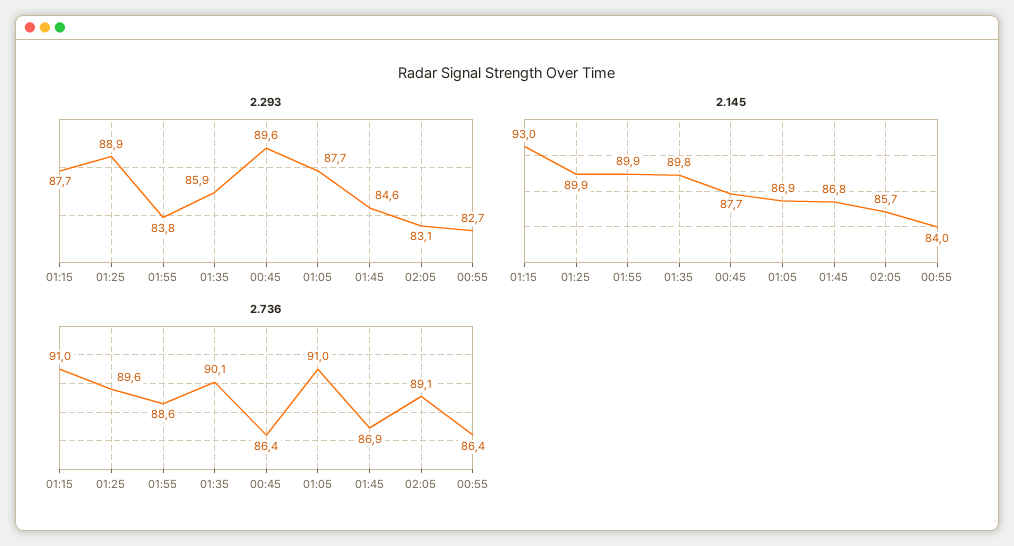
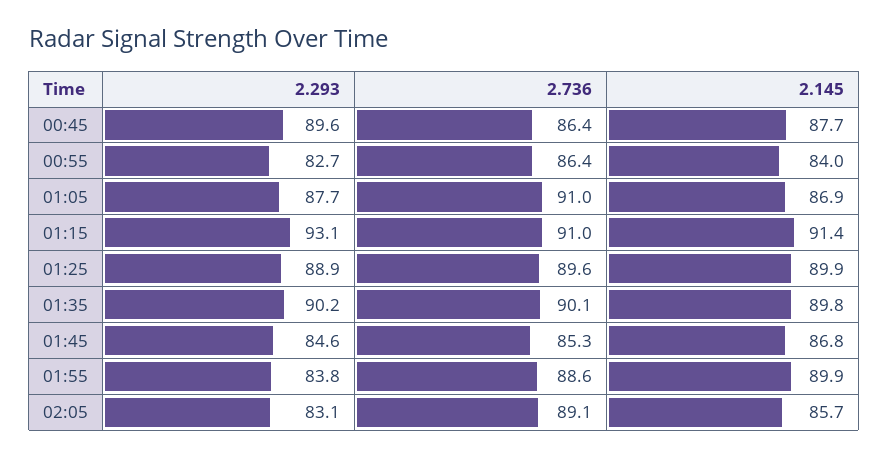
2.293, 01:15: 87.7 -> 93.1
2.293, 01:35: 85.9 -> 90.2
2.145, 01:15: 93 -> 91.4
2.736, 01:45: 86.9 -> 85.3

